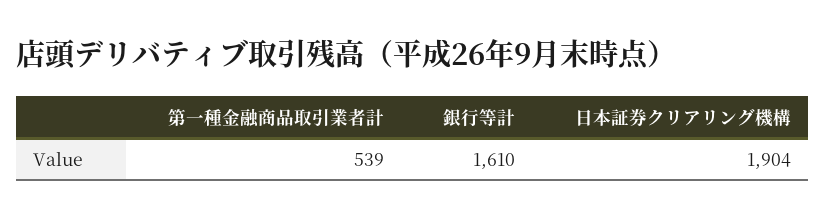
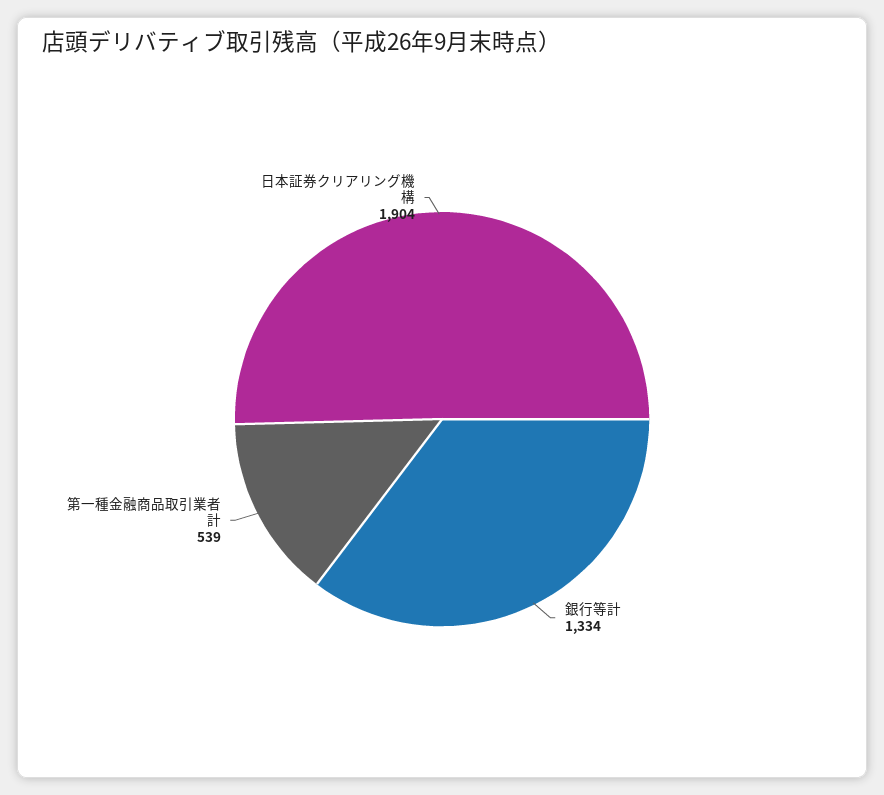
銀行等計: 1610 -> 1334

